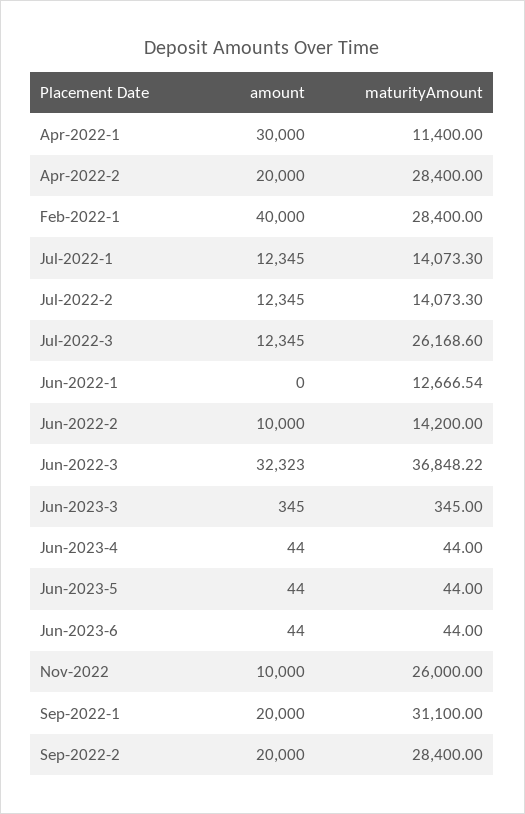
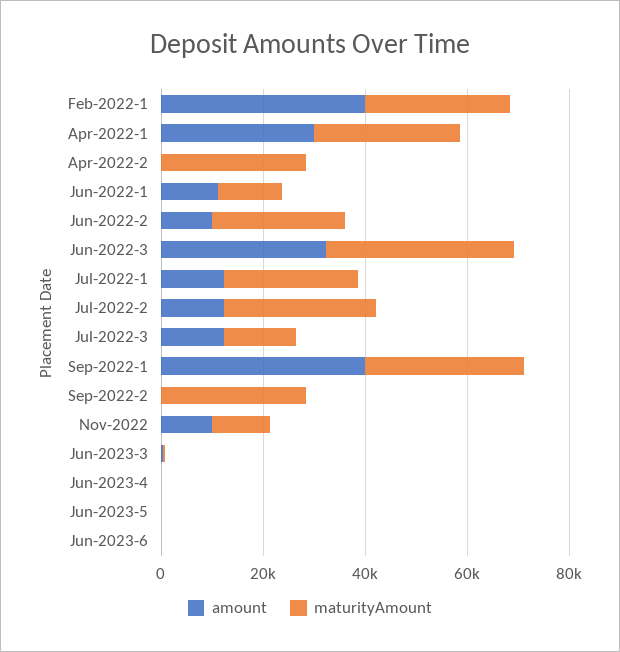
maturityAmount, Apr-2022-1: 11400 -> 30000
amount, Apr-2022-2: 20000 -> 0
maturityAmount, Jul-2022-1: 14073.3 -> 25000
maturityAmount, Jul-2022-2: 14073.3 -> 30000
maturityAmount, Jul-2022-3: 26168.6 -> 15000
amount, Jun-2022-1: 0 -> 10000
maturityAmount, Jun-2022-2: 14200 -> 25000
maturityAmount, Nov-2022: 26000 -> 10000
amount, Sep-2022-1: 20000 -> 40000
amount, Sep-2022-2: 20000 -> 0

